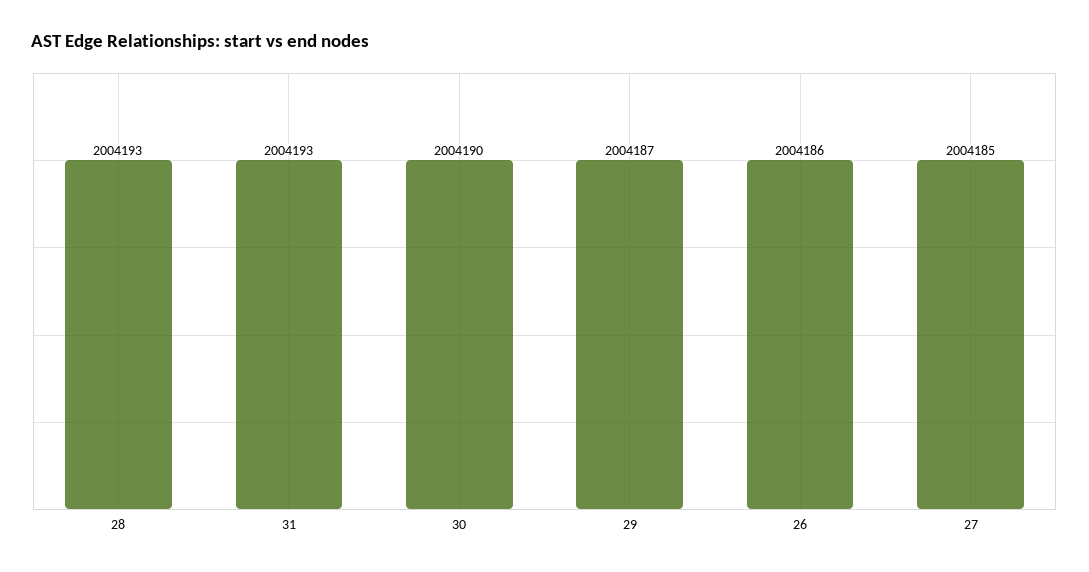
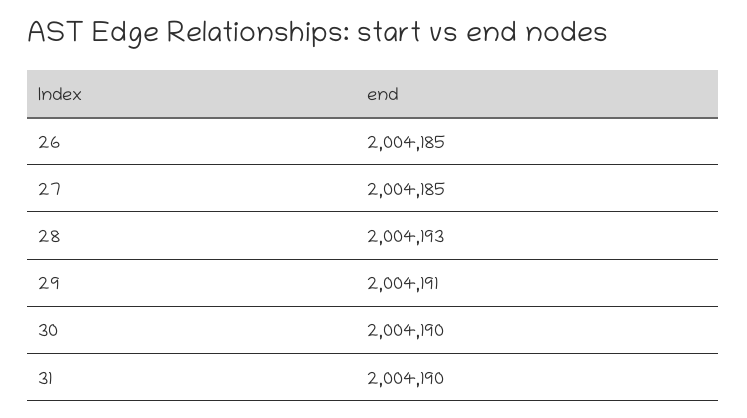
31: 2004193 -> 2004190
29: 2004187 -> 2004191
26: 2004186 -> 2004185

